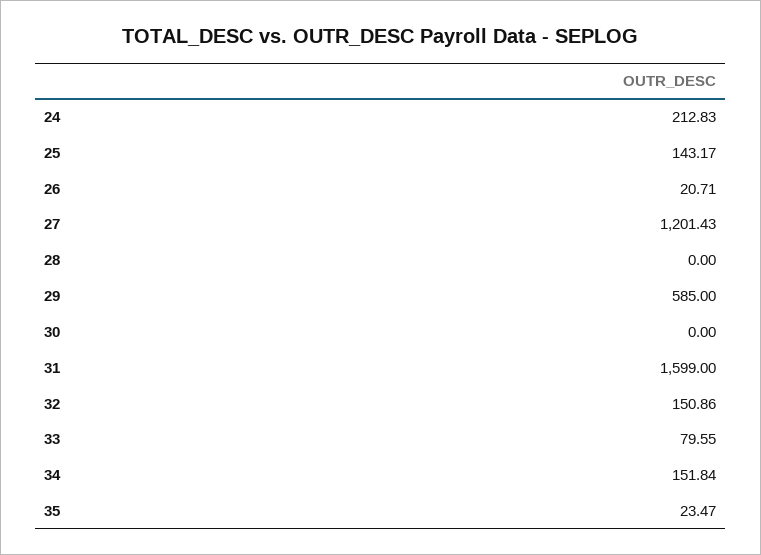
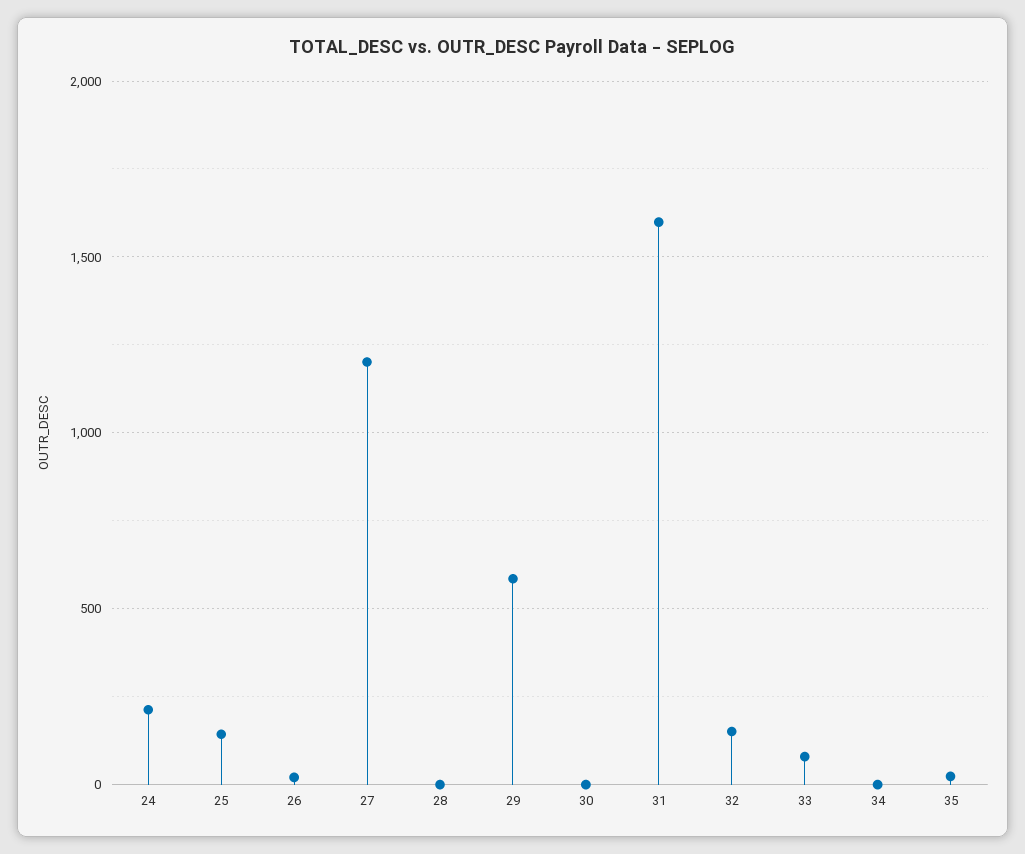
34: 151.84 -> 0

